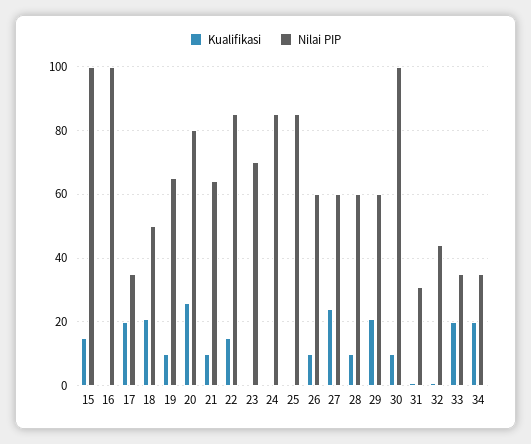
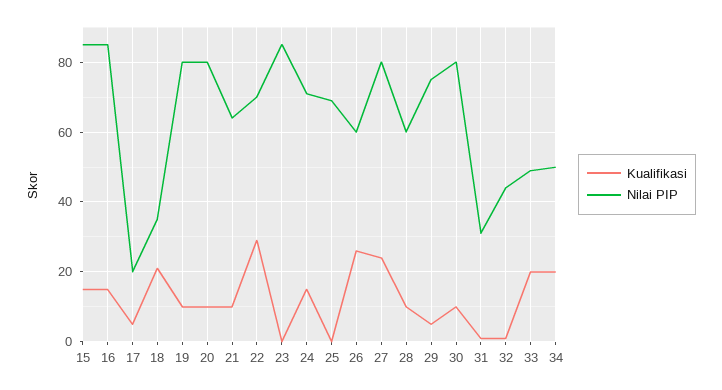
Nilai PIP, 15: 100 -> 85
Kualifikasi, 16: 0 -> 15
Nilai PIP, 16: 100 -> 85
Kualifikasi, 17: 20 -> 5
Nilai PIP, 17: 35 -> 20
Nilai PIP, 18: 50 -> 35
Nilai PIP, 19: 65 -> 80
Kualifikasi, 20: 25 -> 10
Kualifikasi, 22: 15 -> 30
Nilai PIP, 22: 85 -> 70
Nilai PIP, 23: 70 -> 85
Kualifikasi, 24: 0 -> 15
Nilai PIP, 24: 85 -> 70
Nilai PIP, 25: 85 -> 70
Kualifikasi, 26: 10 -> 25
Nilai PIP, 27: 60 -> 80
Kualifikasi, 29: 20 -> 5
Nilai PIP, 29: 60 -> 75
Nilai PIP, 30: 100 -> 80
Nilai PIP, 33: 35 -> 50
Nilai PIP, 34: 35 -> 50

